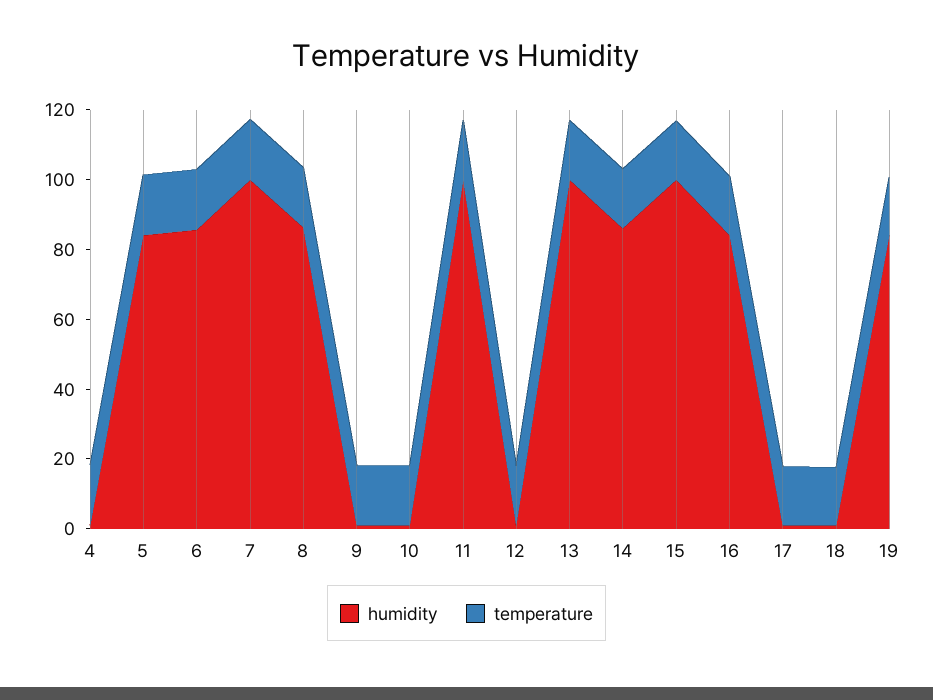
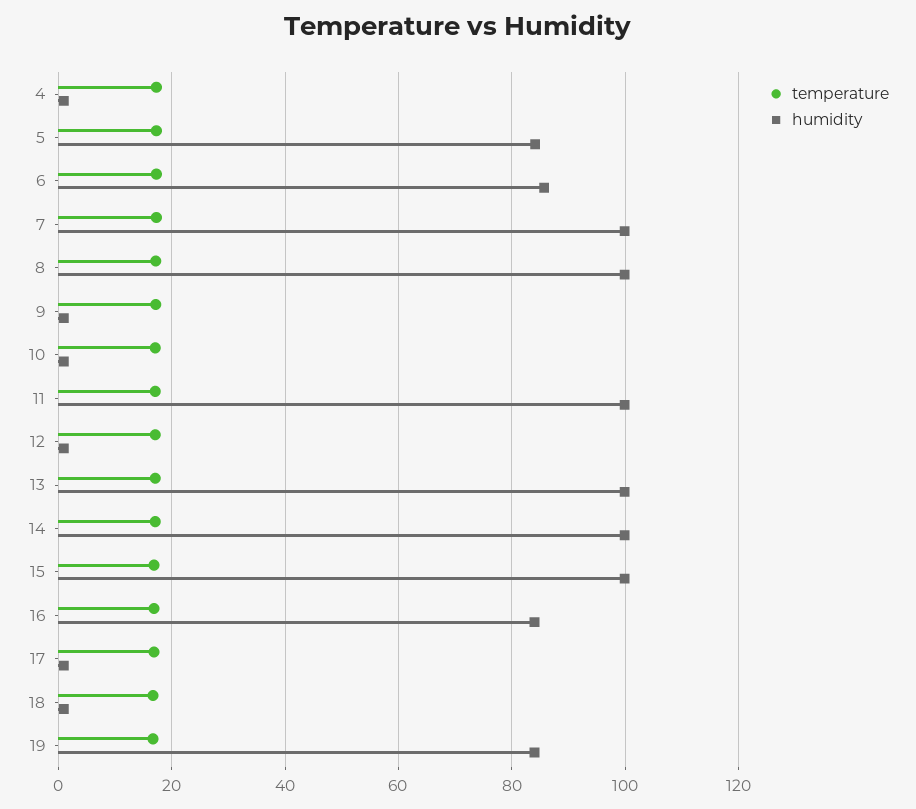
humidity, 8: 85 -> 100
humidity, 14: 85 -> 100

